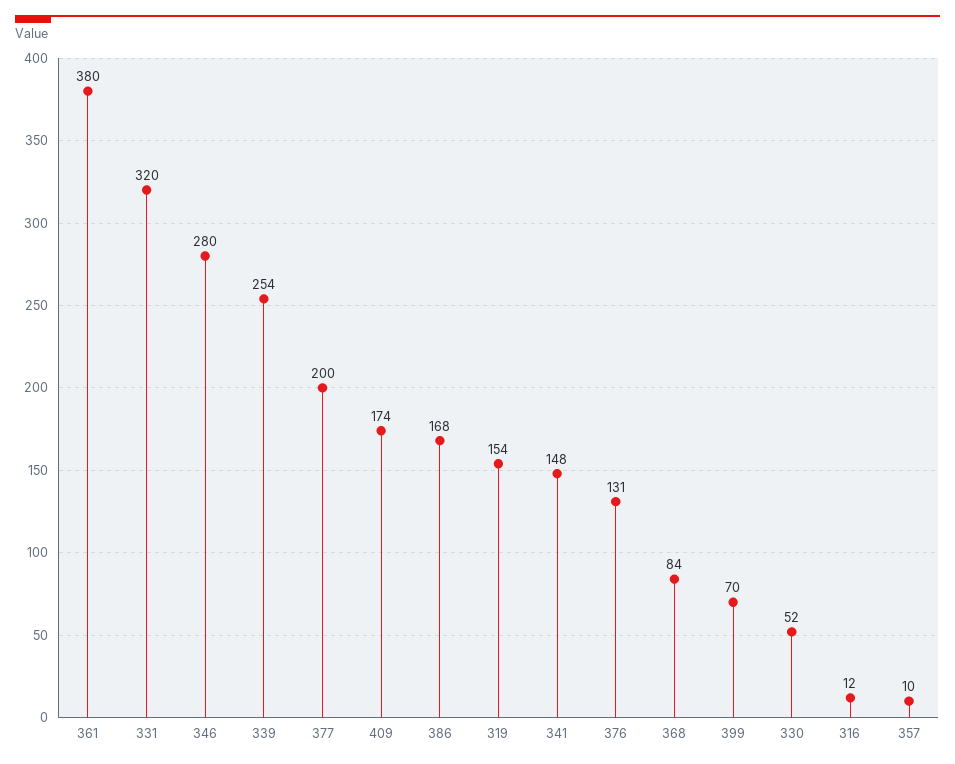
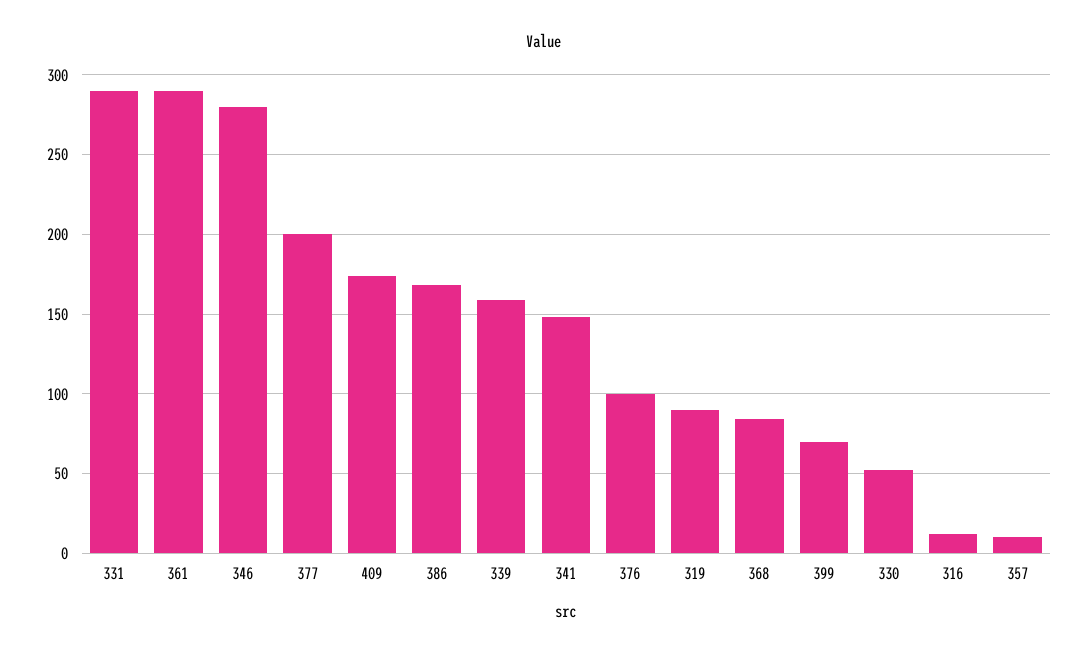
361: 380 -> 290
331: 320 -> 290
339: 254 -> 160
319: 154 -> 90
376: 131 -> 100

